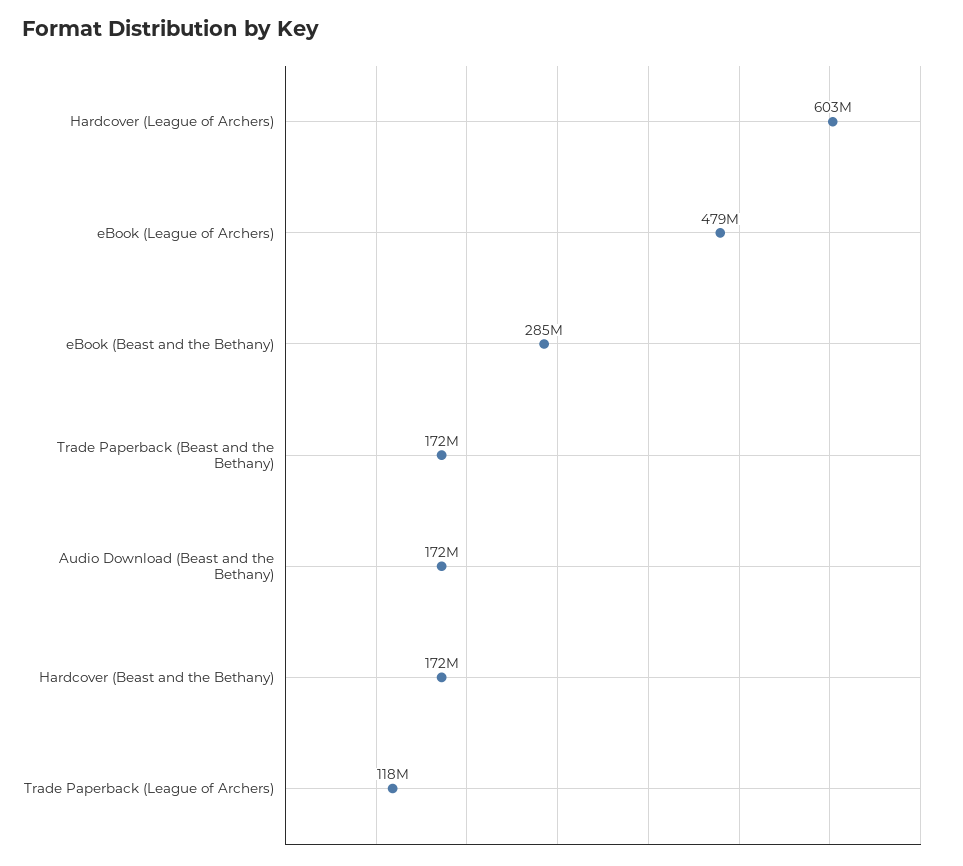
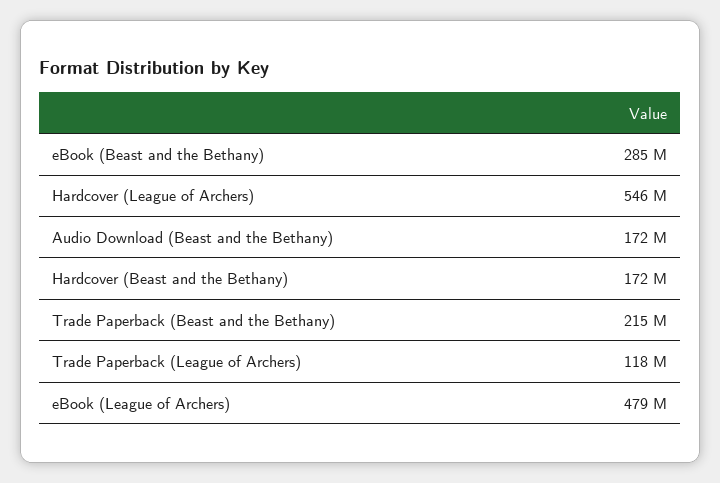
Hardcover (League of Archers): 603000000 -> 546000000
Trade Paperback (Beast and the Bethany): 172000000 -> 215000000

